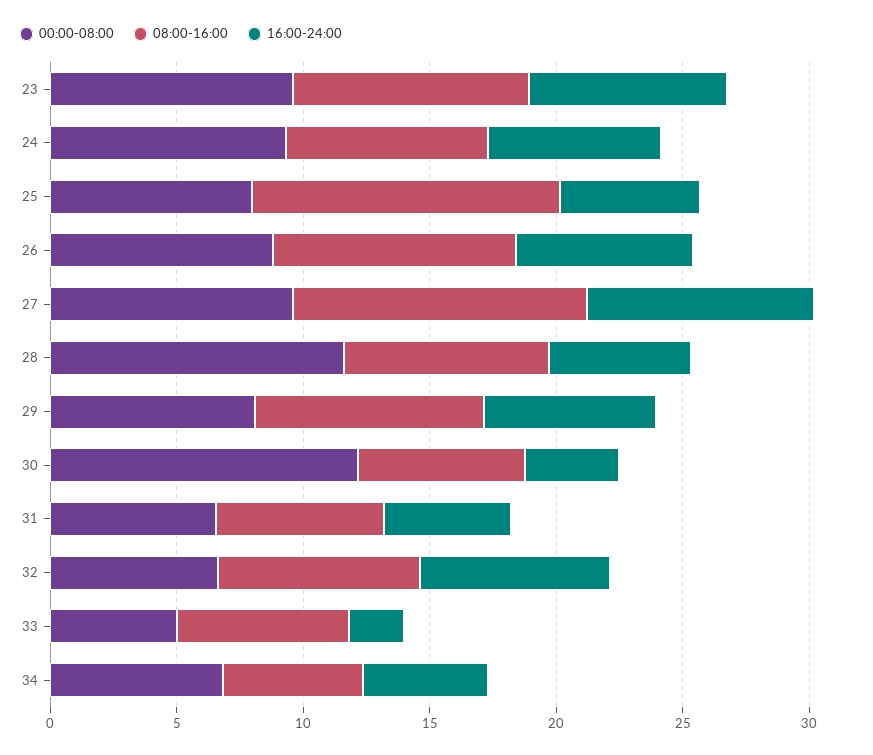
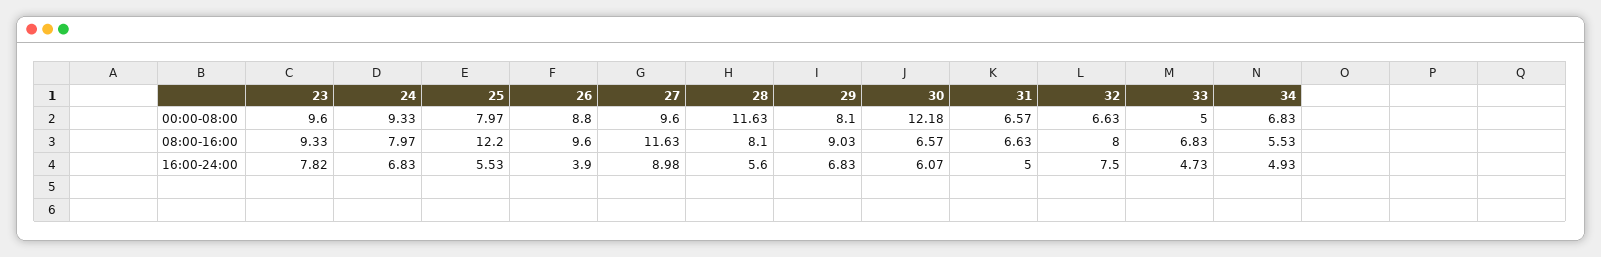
16:00-24:00, 26: 7 -> 3.9
16:00-24:00, 30: 4 -> 6.07
16:00-24:00, 33: 2 -> 4.73

